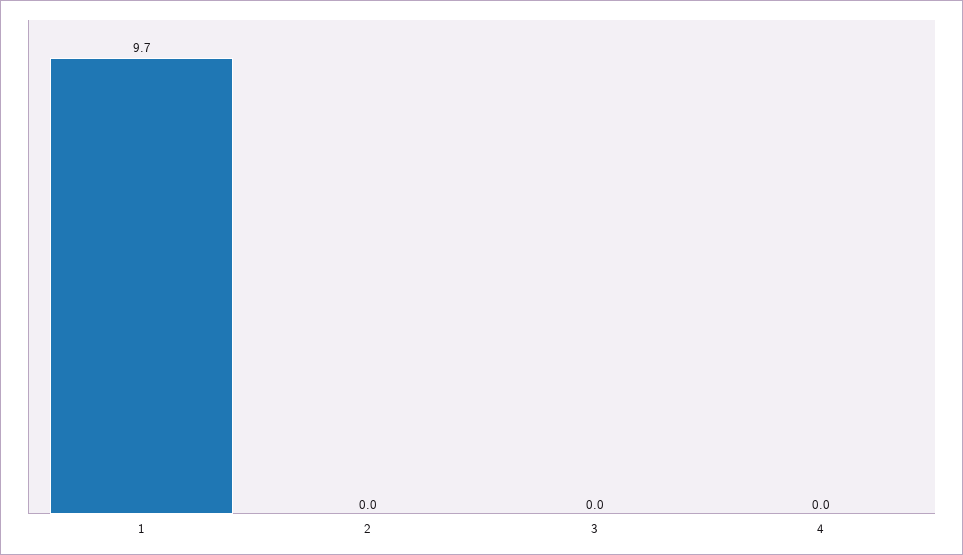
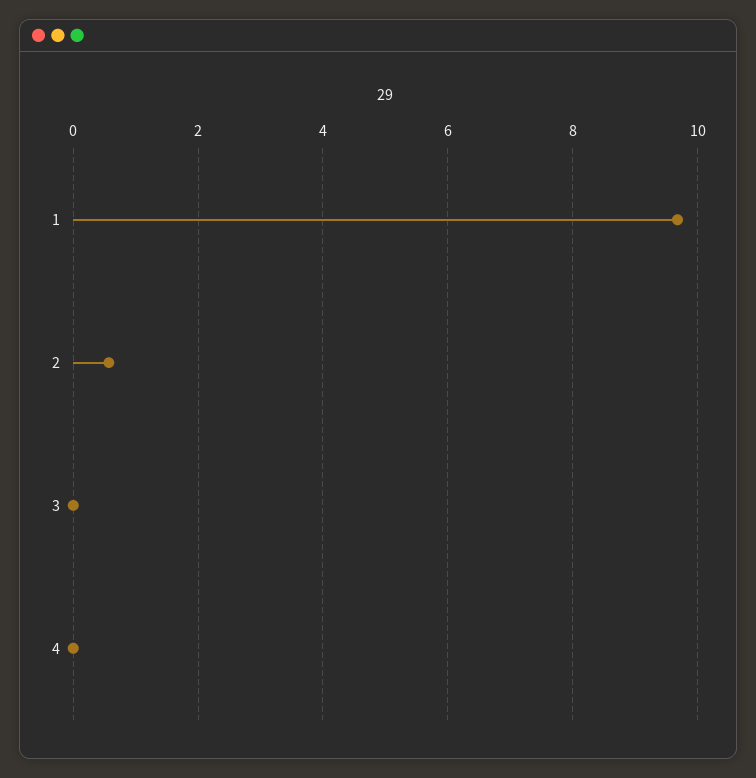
2: 0 -> 0.6

